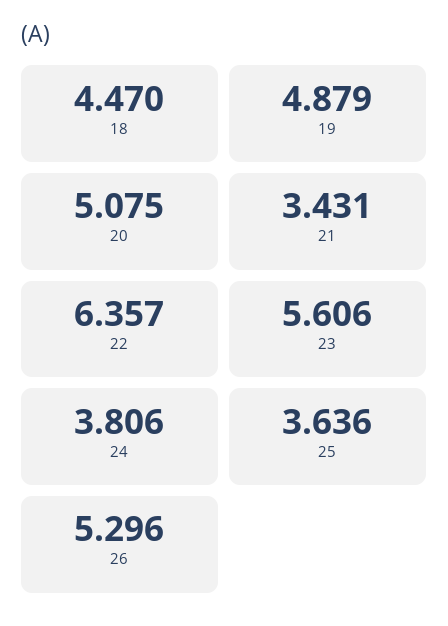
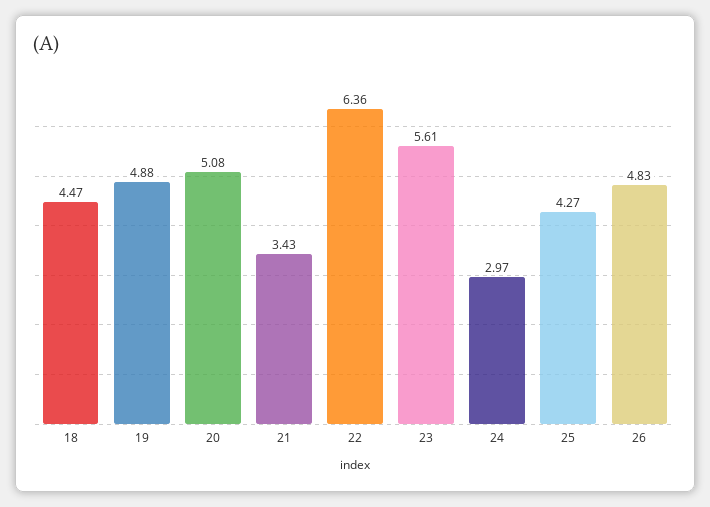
24: 3.806 -> 2.97
25: 3.636 -> 4.27
26: 5.296 -> 4.83

